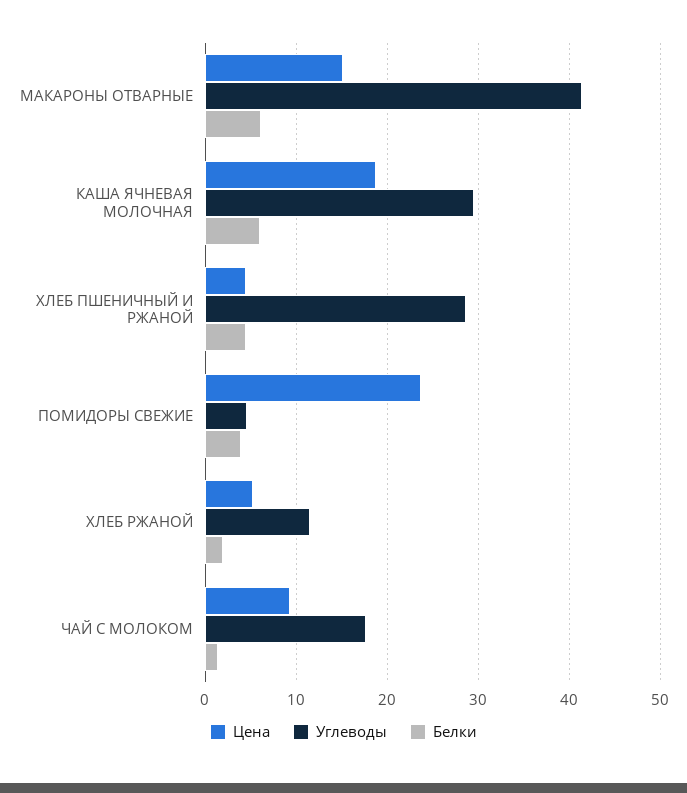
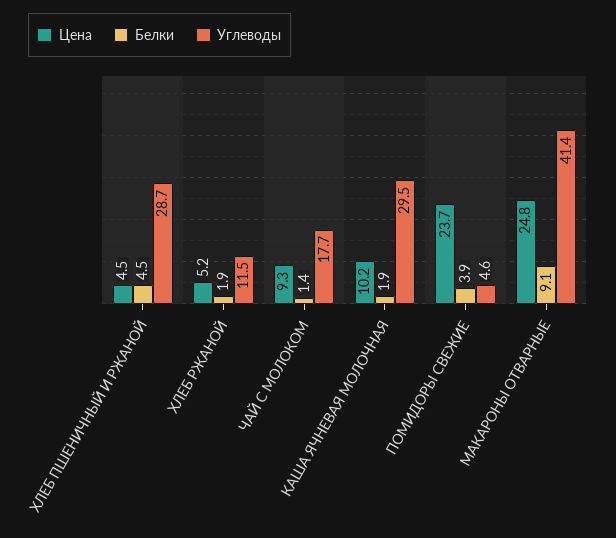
Цена, МАКАРОНЫ ОТВАРНЫЕ: 15 -> 24.8
Белки, МАКАРОНЫ ОТВАРНЫЕ: 6 -> 9.1
Цена, КАША ЯЧНЕВАЯ МОЛОЧНАЯ: 19 -> 10.2
Белки, КАША ЯЧНЕВАЯ МОЛОЧНАЯ: 6 -> 1.9

